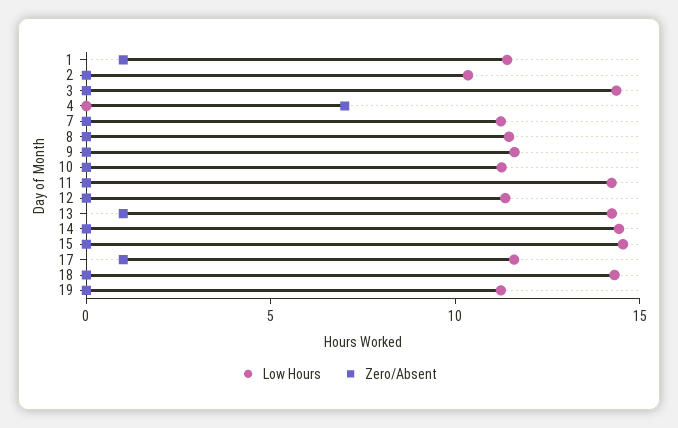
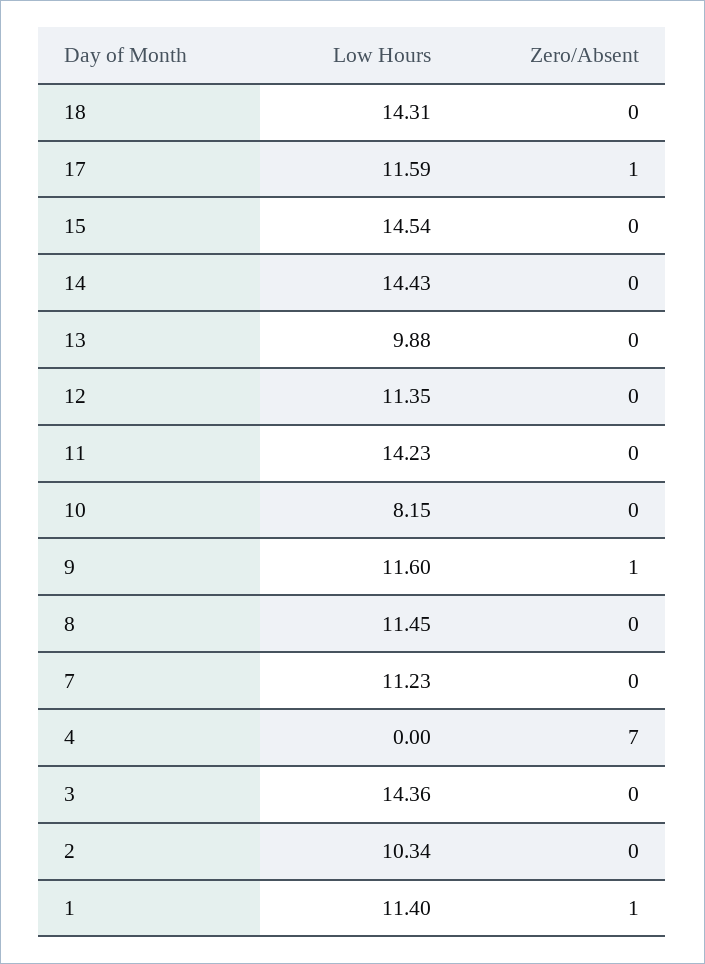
Zero/Absent, 9: 0 -> 1
Low Hours, 10: 11 -> 8.15
Low Hours, 13: 14 -> 9.88
Zero/Absent, 13: 1 -> 0
Low Hours, 19: 11 -> none
Zero/Absent, 19: 0 -> none

